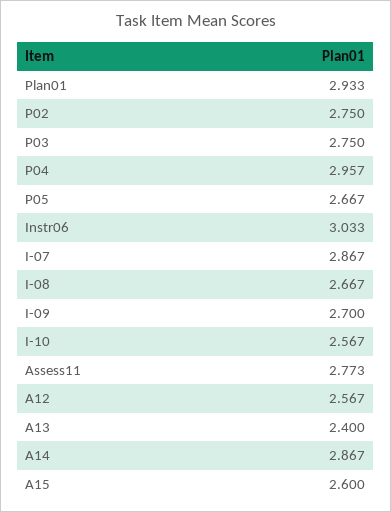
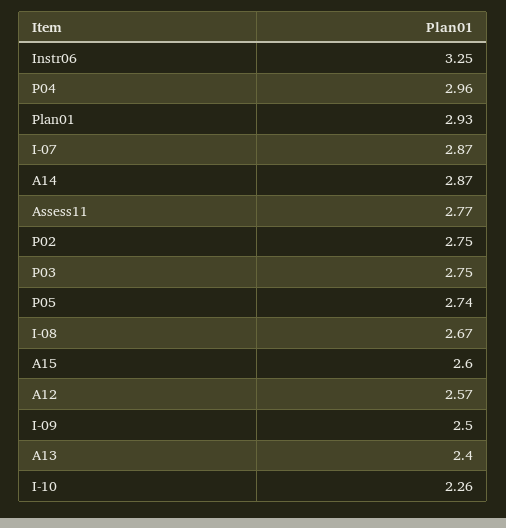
P05: 2.667 -> 2.74
Instr06: 3.033 -> 3.25
I-09: 2.7 -> 2.5
I-10: 2.567 -> 2.26

